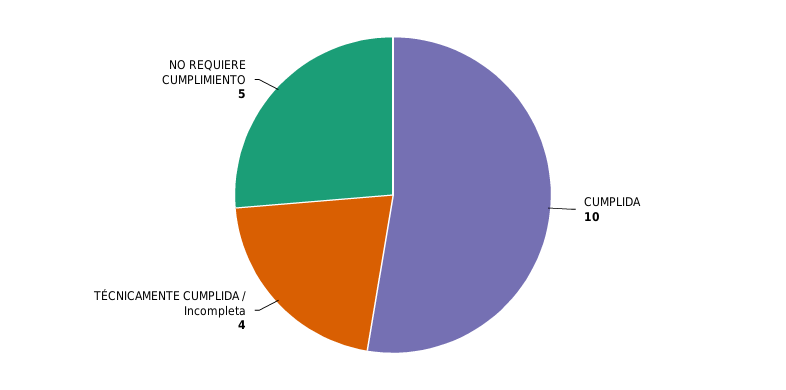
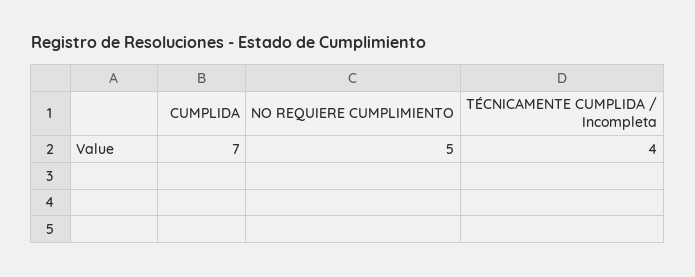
CUMPLIDA: 10 -> 7

